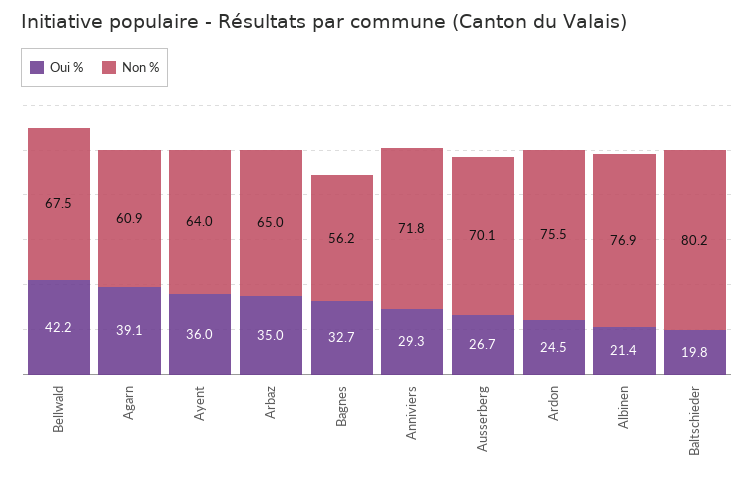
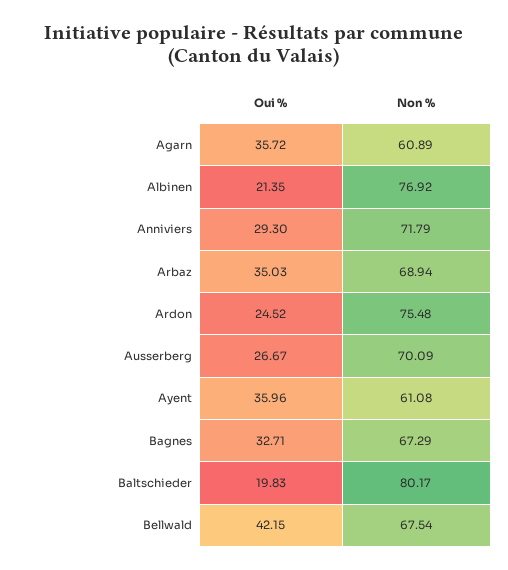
Oui %, Agarn: 39.1 -> 35.72
Non %, Ayent: 64 -> 61.08
Non %, Arbaz: 65 -> 68.94
Non %, Bagnes: 56.2 -> 67.29

